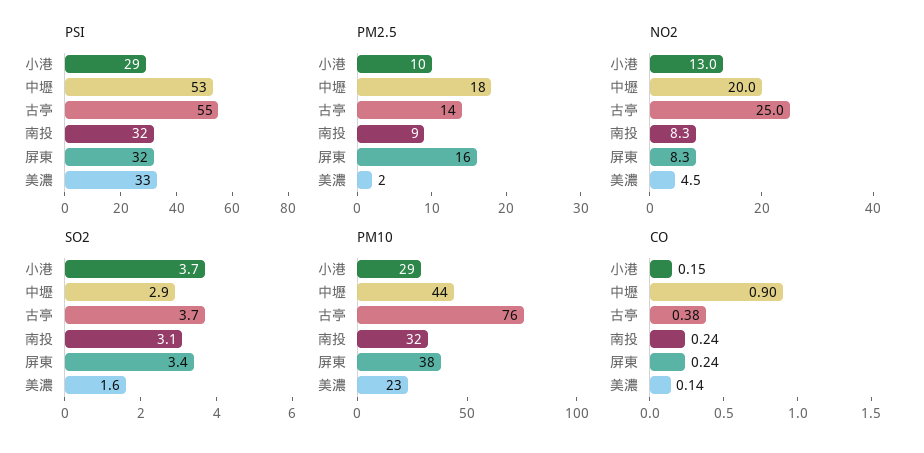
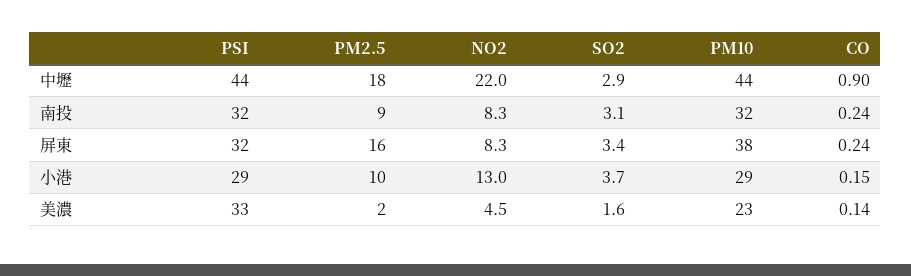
PSI, 中壢: 53 -> 44
PSI, 古亭: 55 -> none
PM2.5, 古亭: 14 -> none
NO2, 中壢: 20 -> 22
NO2, 古亭: 25 -> none
SO2, 古亭: 3.7 -> none
PM10, 古亭: 76 -> none
CO, 古亭: 0.38 -> none

